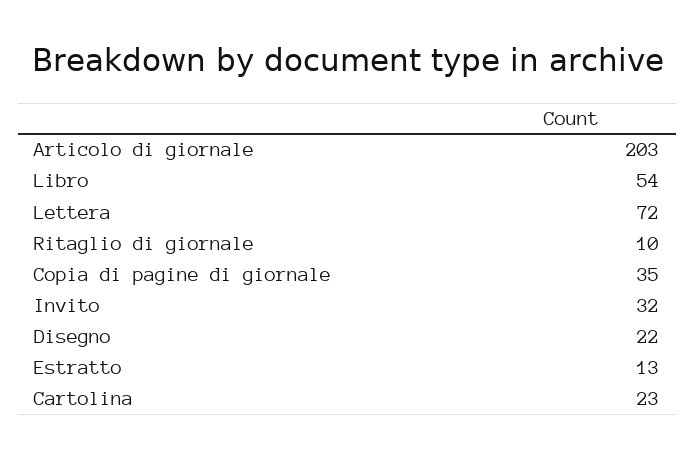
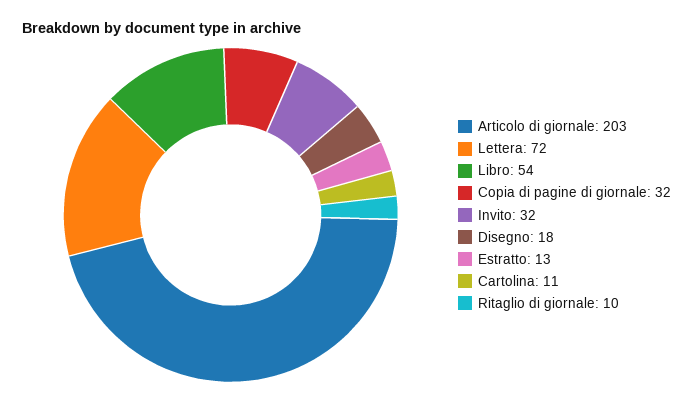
Copia di pagine di giornale: 35 -> 32
Disegno: 22 -> 18
Cartolina: 23 -> 11

